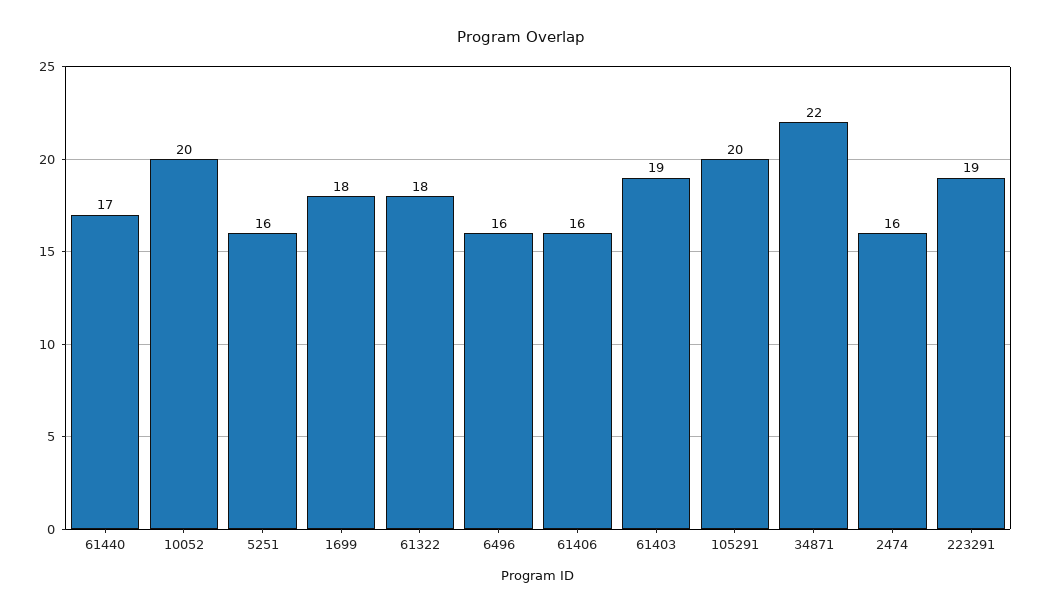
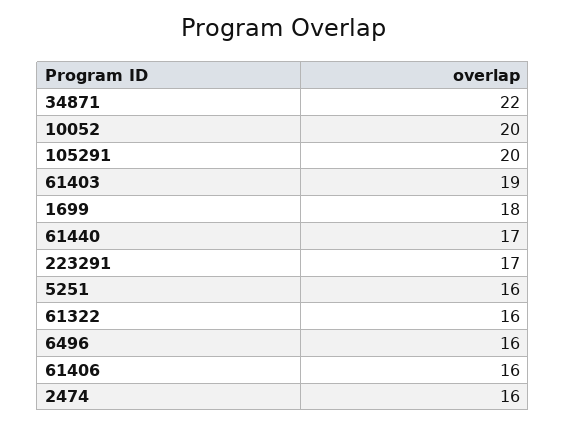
61322: 18 -> 16
223291: 19 -> 17

